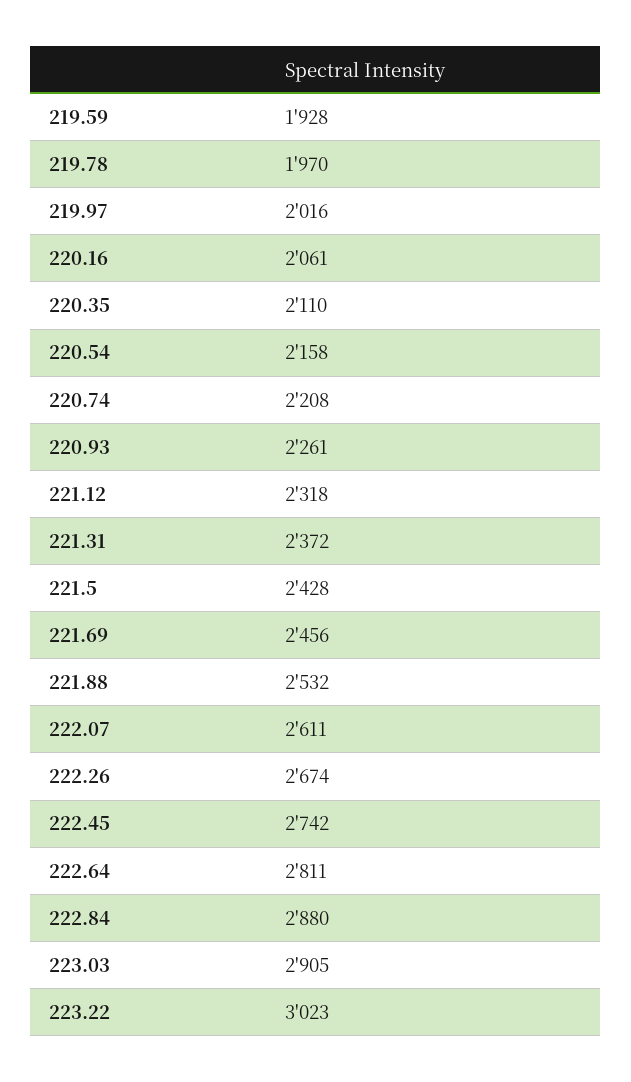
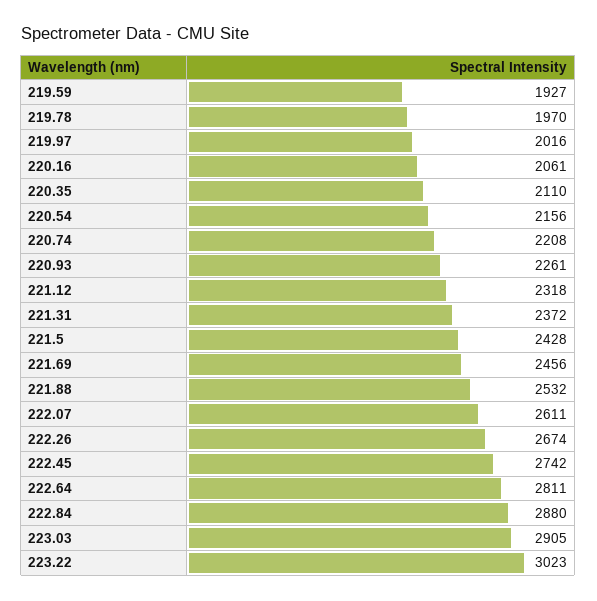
219.59: 1928 -> 1927
220.54: 2158 -> 2156

